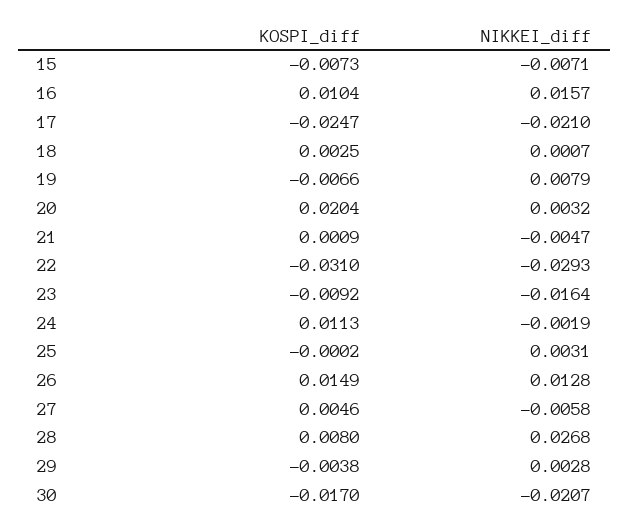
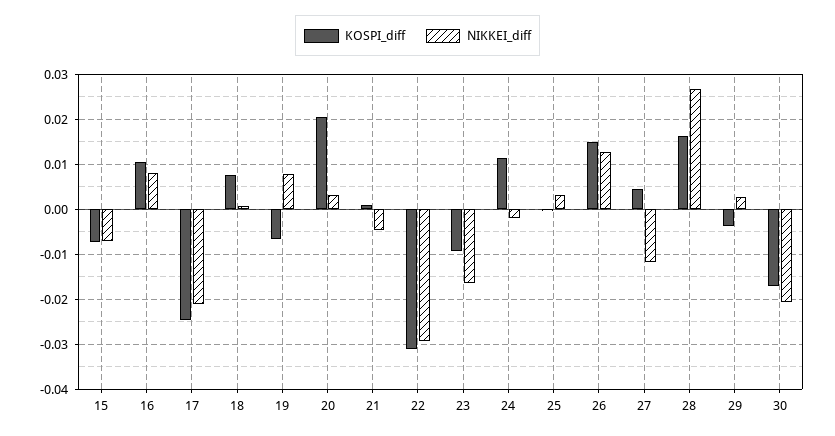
NIKKEI_diff, 16: 0.0157 -> 0.008
KOSPI_diff, 18: 0.0025 -> 0.008
NIKKEI_diff, 27: -0.0058 -> -0.012
KOSPI_diff, 28: 0.008 -> 0.016

